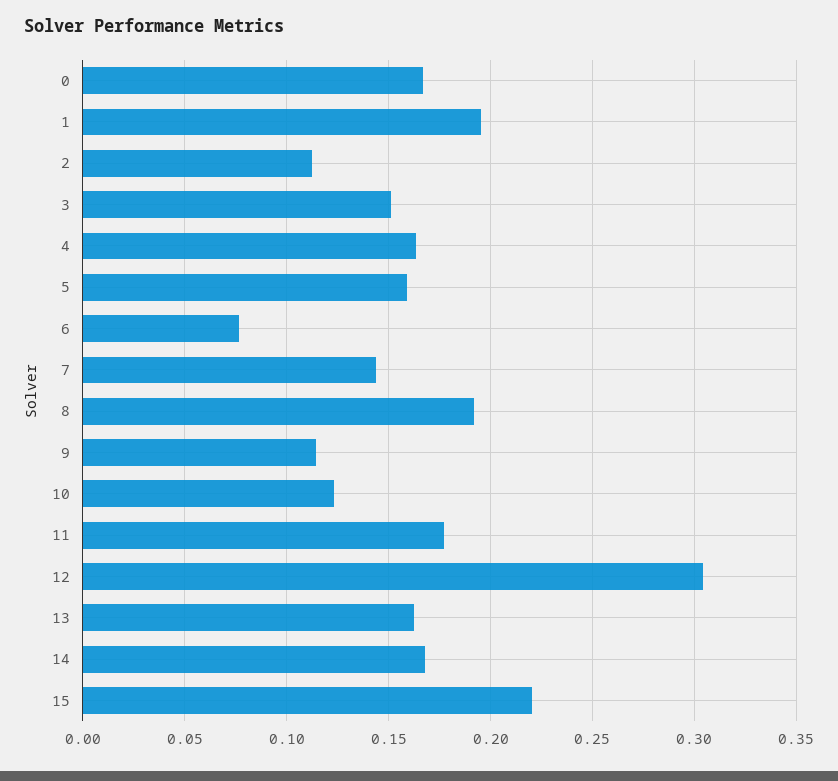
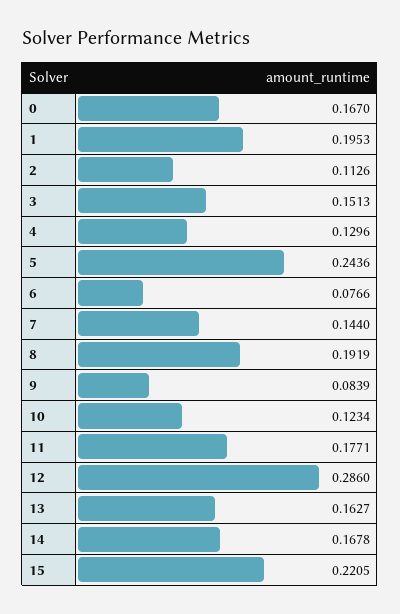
4: 0.165 -> 0.1296
5: 0.16 -> 0.2436
9: 0.115 -> 0.0839
12: 0.305 -> 0.286

